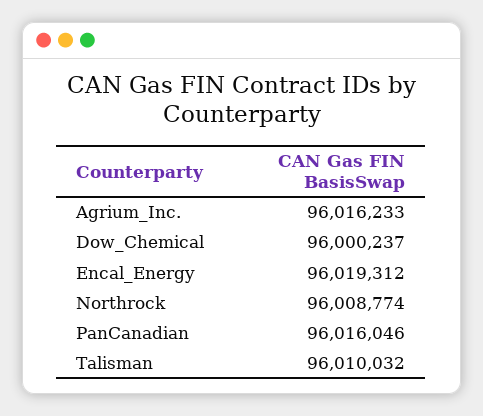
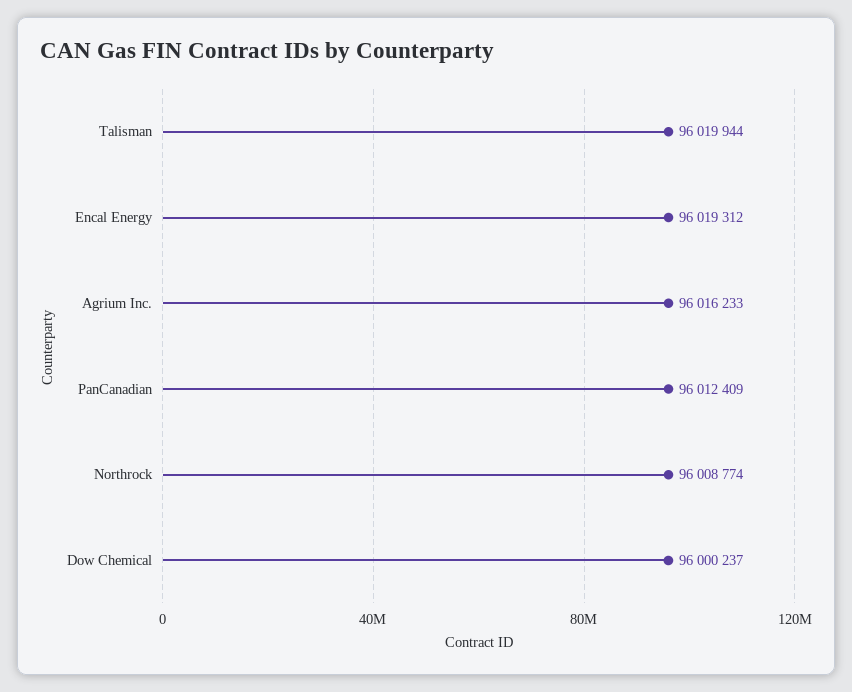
PanCanadian: 96016046 -> 96012409
Talisman: 96010032 -> 96019944

